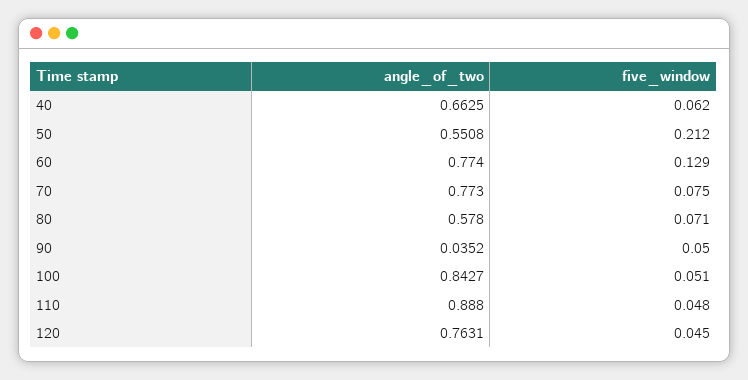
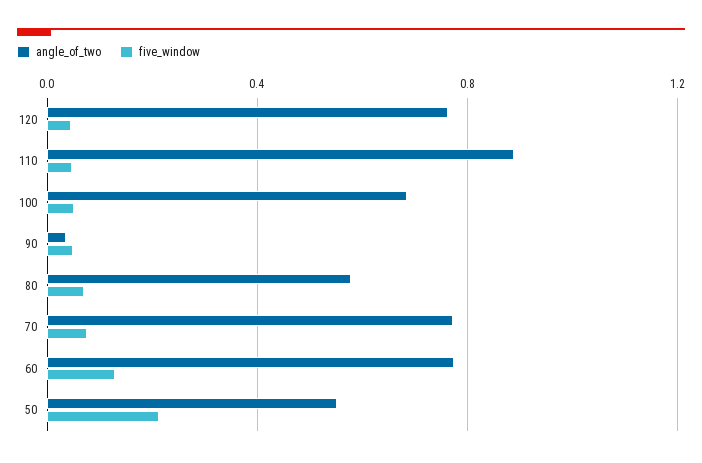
angle_of_two, 40: 0.6625 -> none
five_window, 40: 0.062 -> none
angle_of_two, 100: 0.8427 -> 0.7

